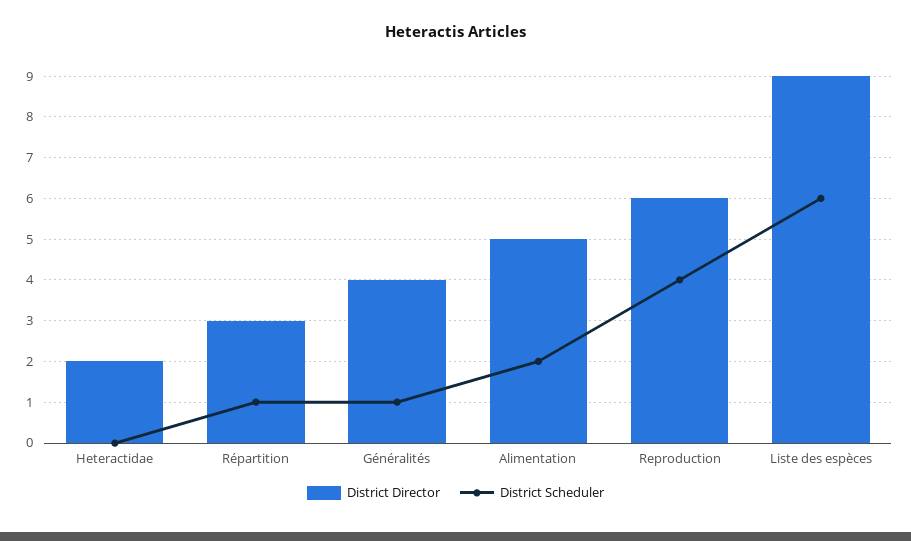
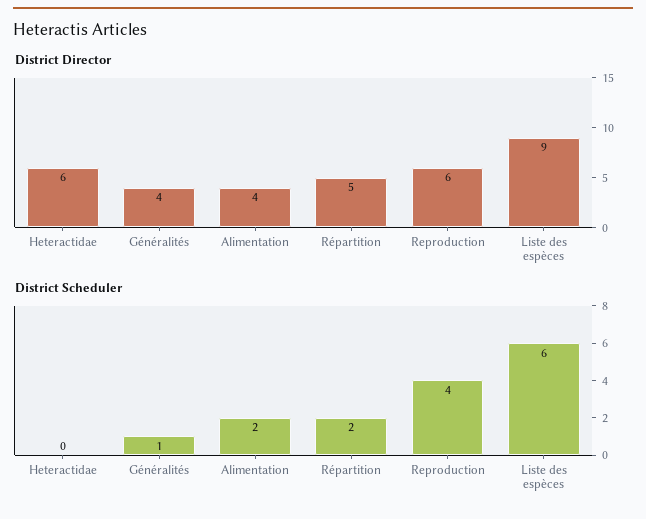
District Director, Heteractidae: 2 -> 6
District Director, Répartition: 3 -> 5
District Scheduler, Répartition: 1 -> 2
District Director, Alimentation: 5 -> 4

